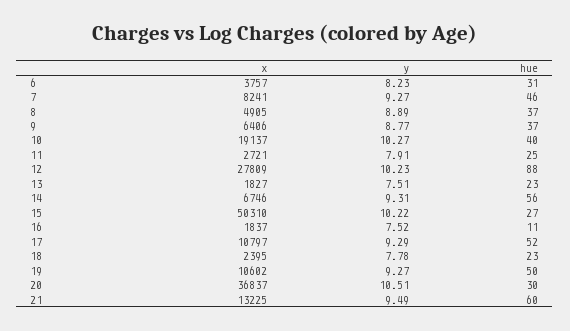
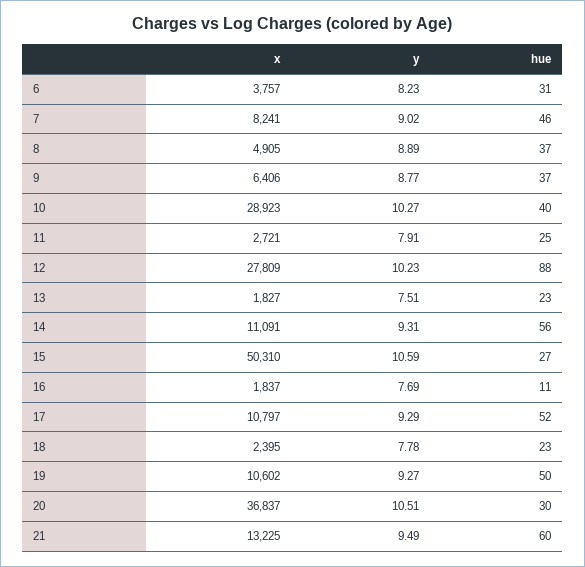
y, 7: 9.27 -> 9.02
x, 10: 19137 -> 28923
x, 14: 6746 -> 11091
y, 15: 10.22 -> 10.59
y, 16: 7.52 -> 7.69

